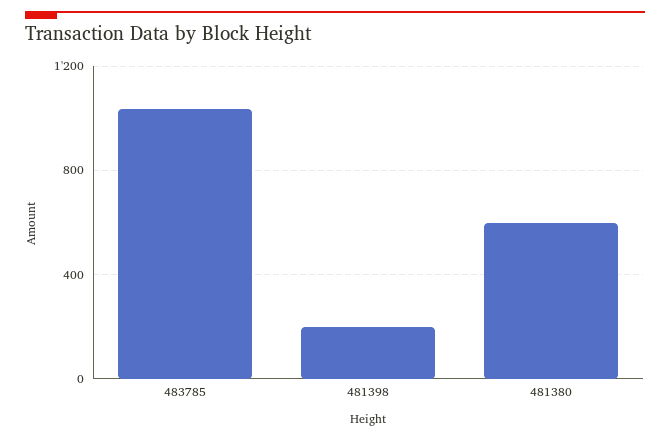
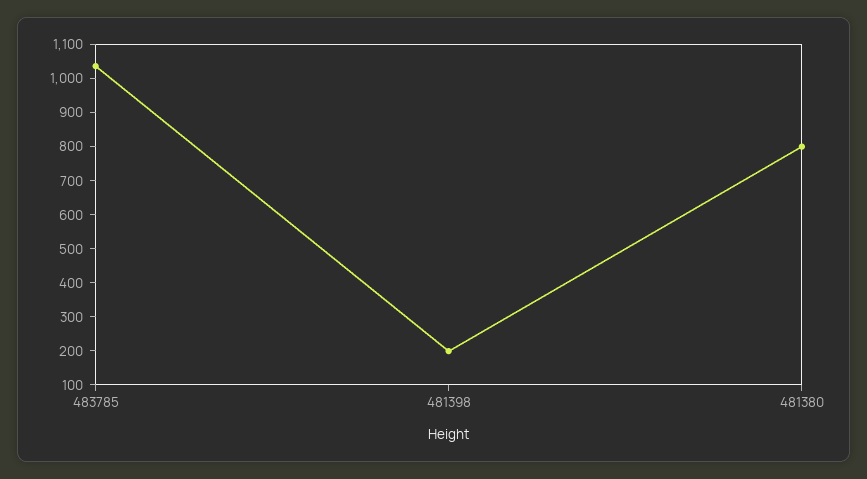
481380: 600 -> 800

